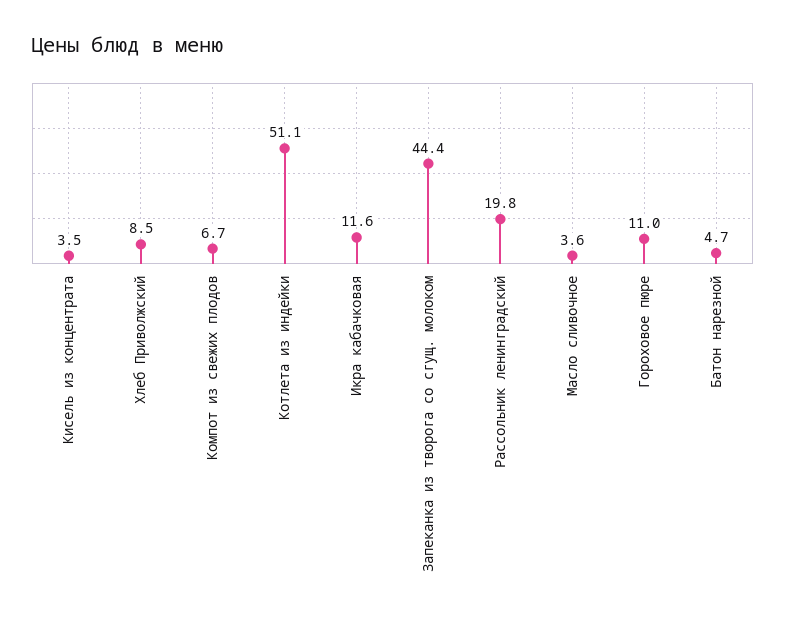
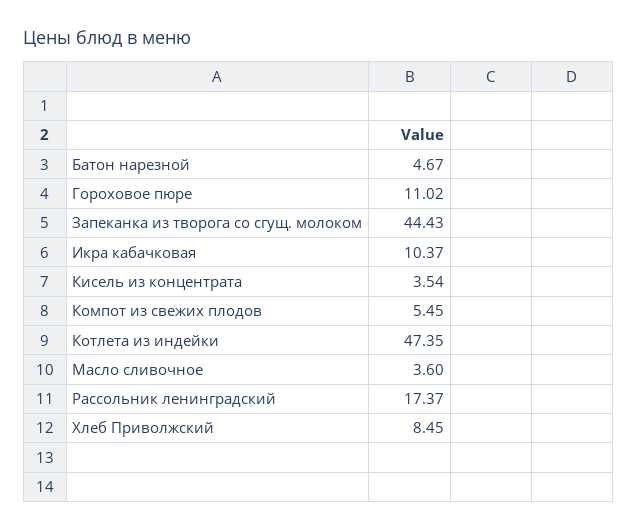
Компот из свежих плодов: 6.7 -> 5.45
Котлета из индейки: 51.1 -> 47.35
Икра кабачковая: 11.6 -> 10.37
Рассольник ленинградский: 19.8 -> 17.37

